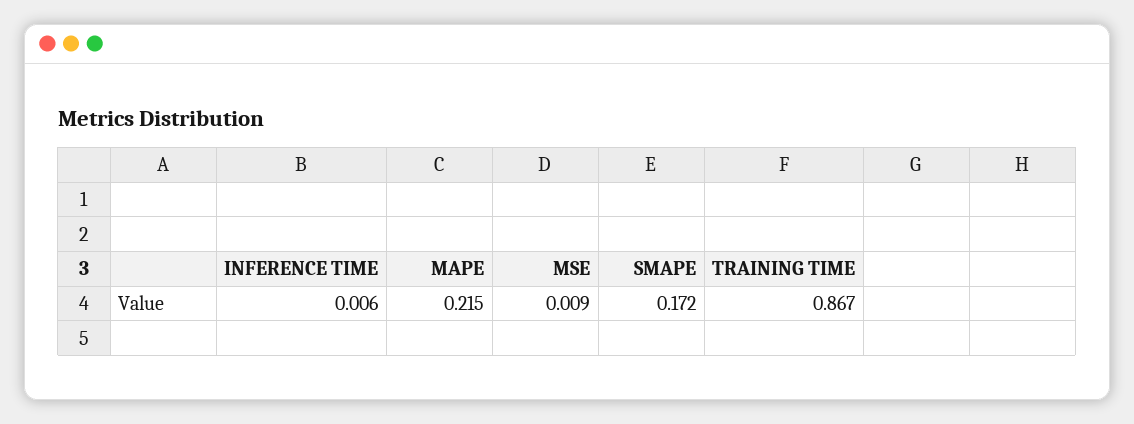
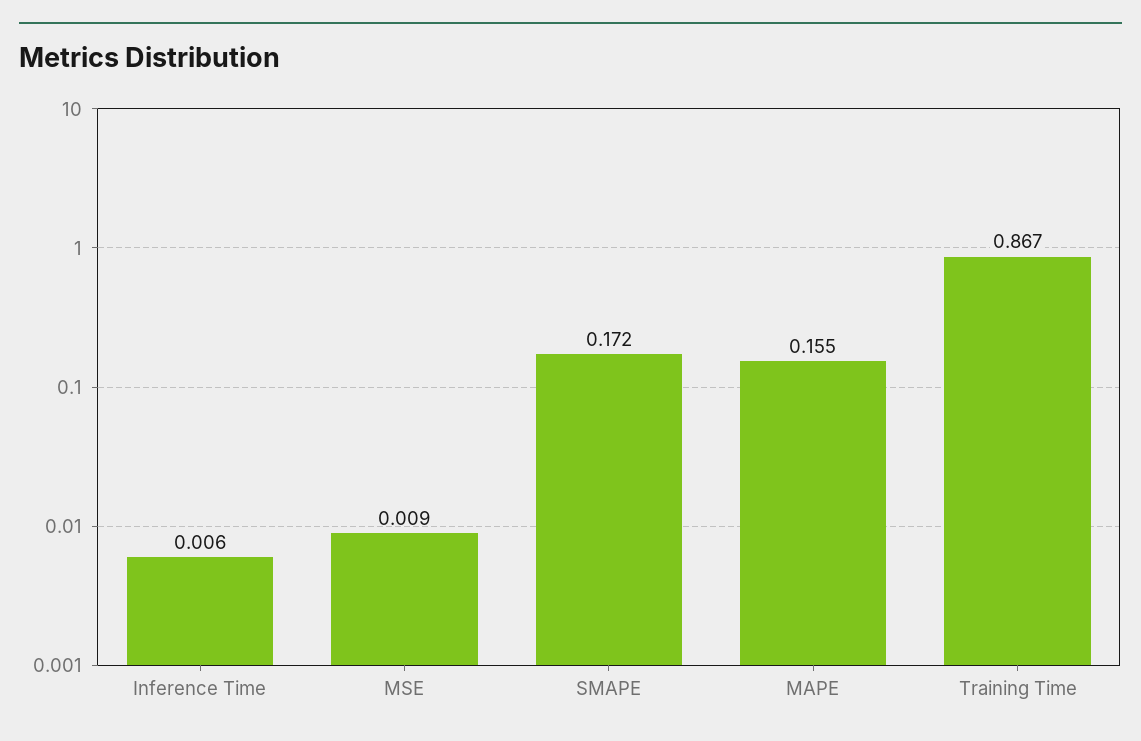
MAPE: 0.215 -> 0.155

